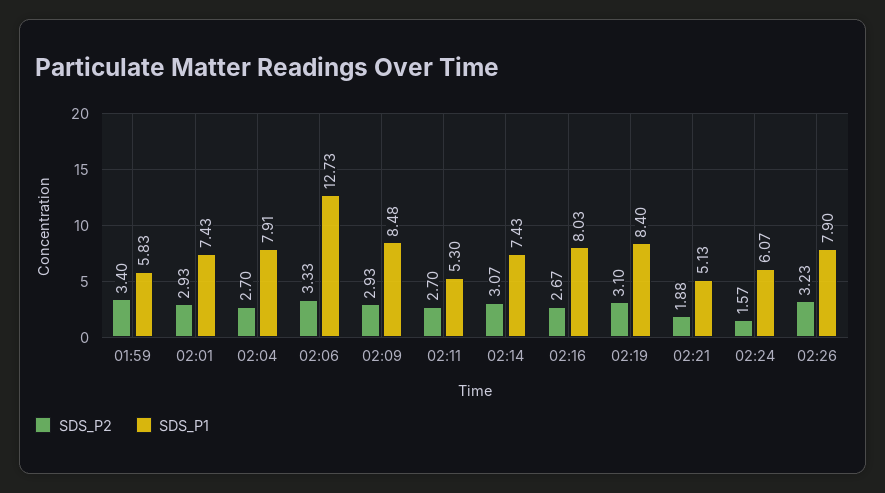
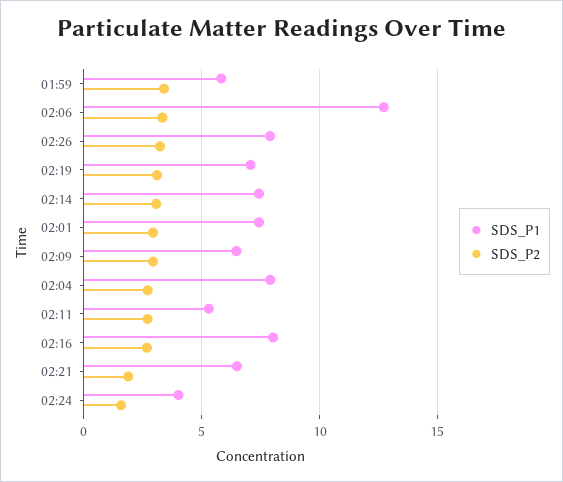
SDS_P1, 02:09: 8.48 -> 6.5
SDS_P1, 02:19: 8.4 -> 7
SDS_P1, 02:21: 5.13 -> 6.5
SDS_P1, 02:24: 6.07 -> 4

